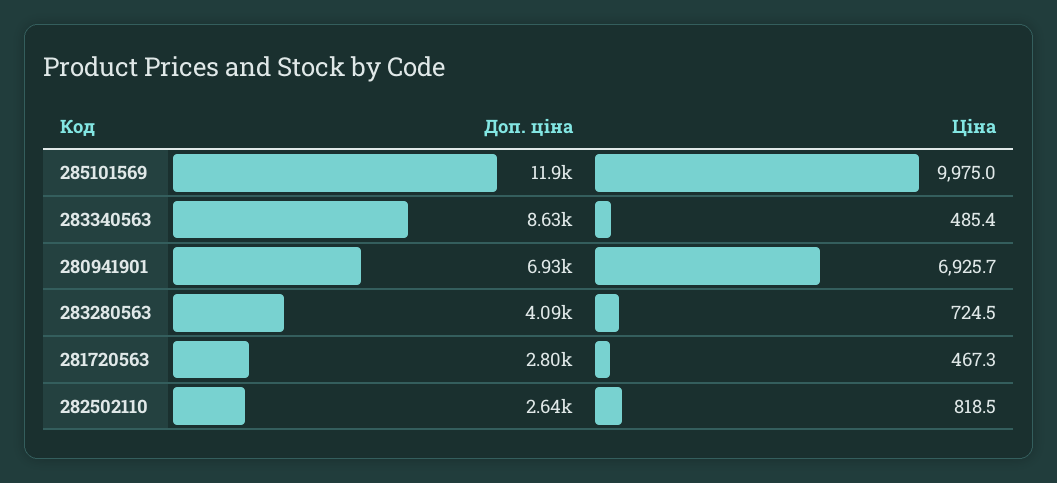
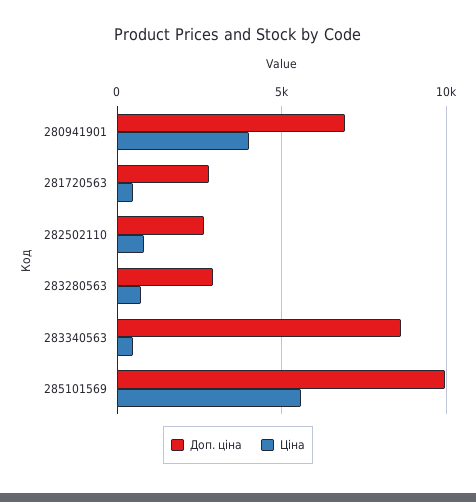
Доп. ціна, 285101569: 11900 -> 10000
Ціна, 285101569: 9975 -> 5500
Ціна, 280941901: 6925.7 -> 4000
Доп. ціна, 283280563: 4090 -> 3000

